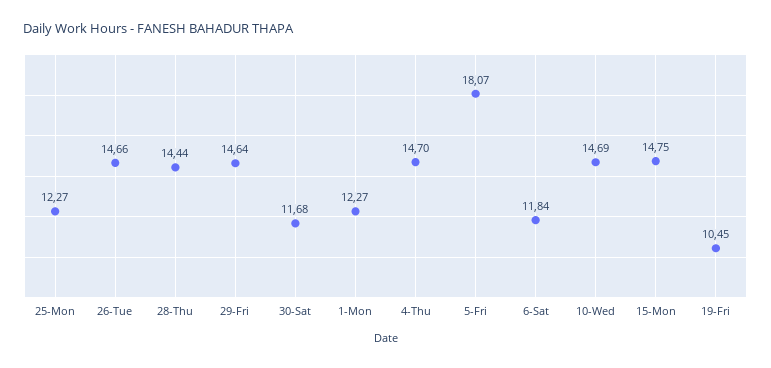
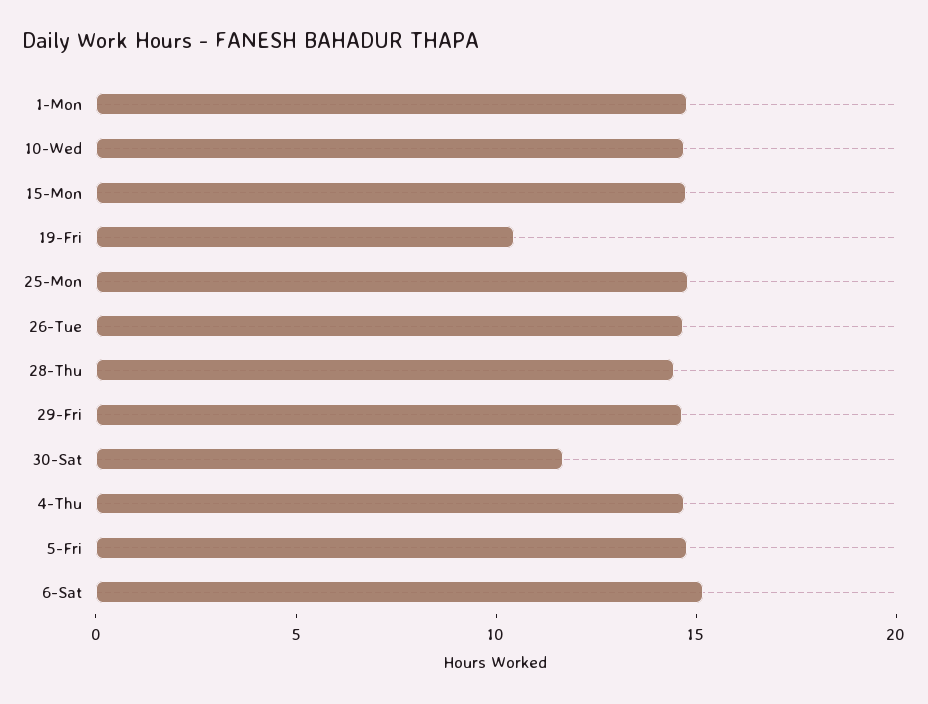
25-Mon: 12.27 -> 15
1-Mon: 12.27 -> 15
5-Fri: 18.07 -> 15
6-Sat: 11.84 -> 15

